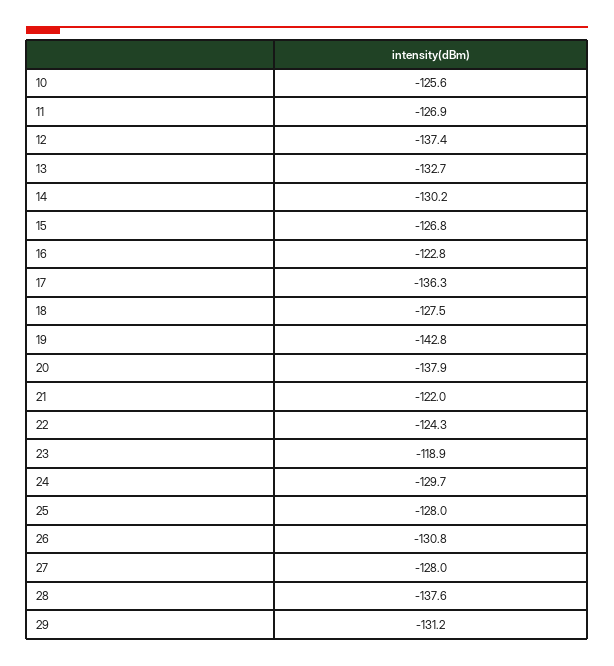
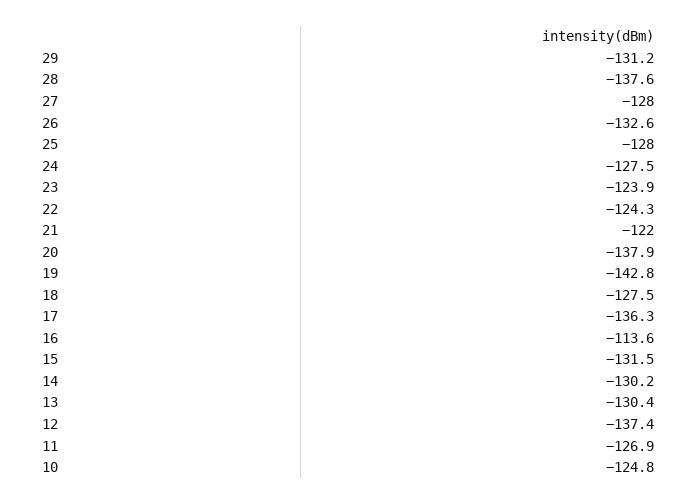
10: -125.6 -> -124.8
13: -132.7 -> -130.4
15: -126.8 -> -131.5
16: -122.8 -> -113.6
23: -118.9 -> -123.9
24: -129.7 -> -127.5
26: -130.8 -> -132.6

